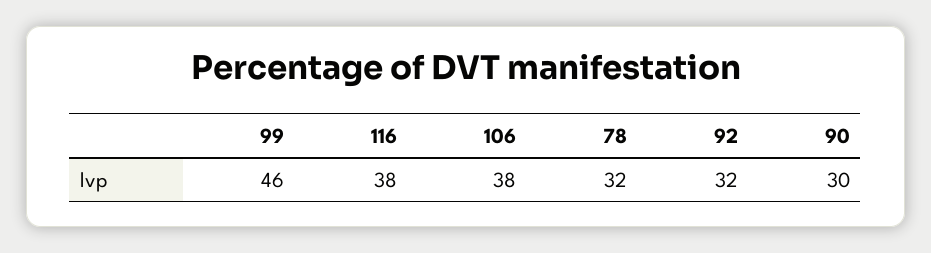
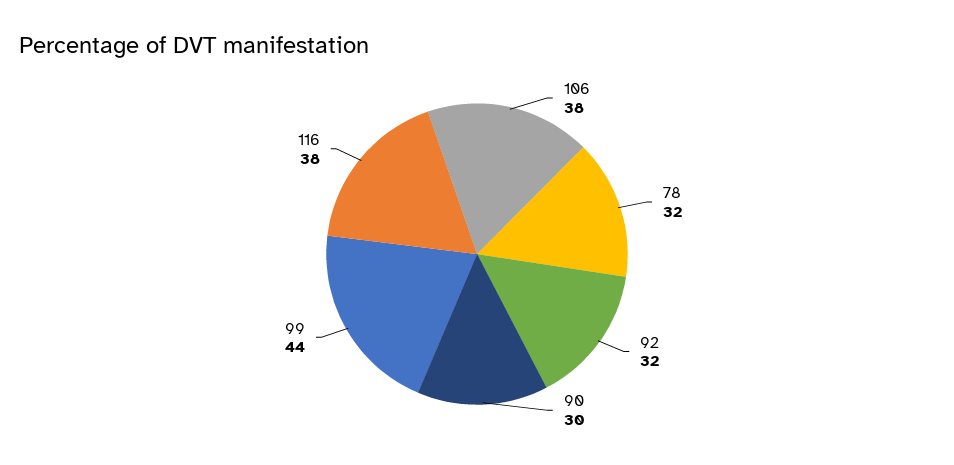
99: 46 -> 44

